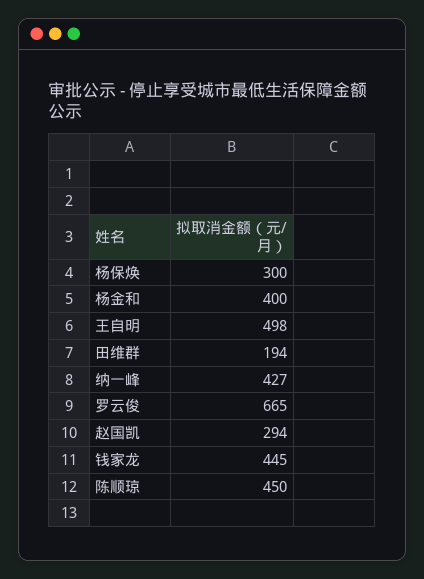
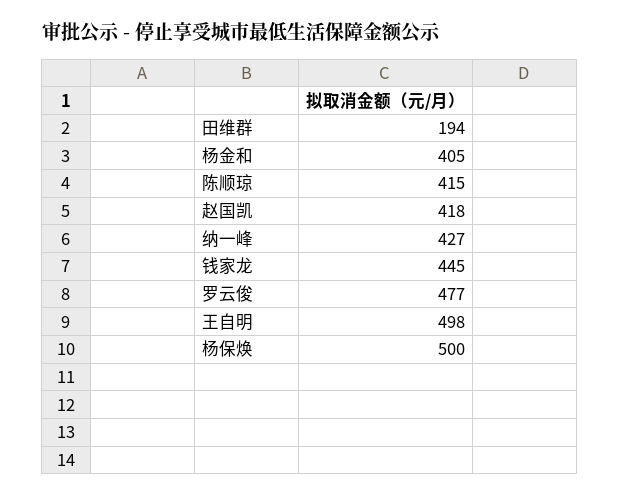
杨保焕: 300 -> 500
杨金和: 400 -> 405
罗云俊: 665 -> 477
赵国凯: 294 -> 418
陈顺琼: 450 -> 415

